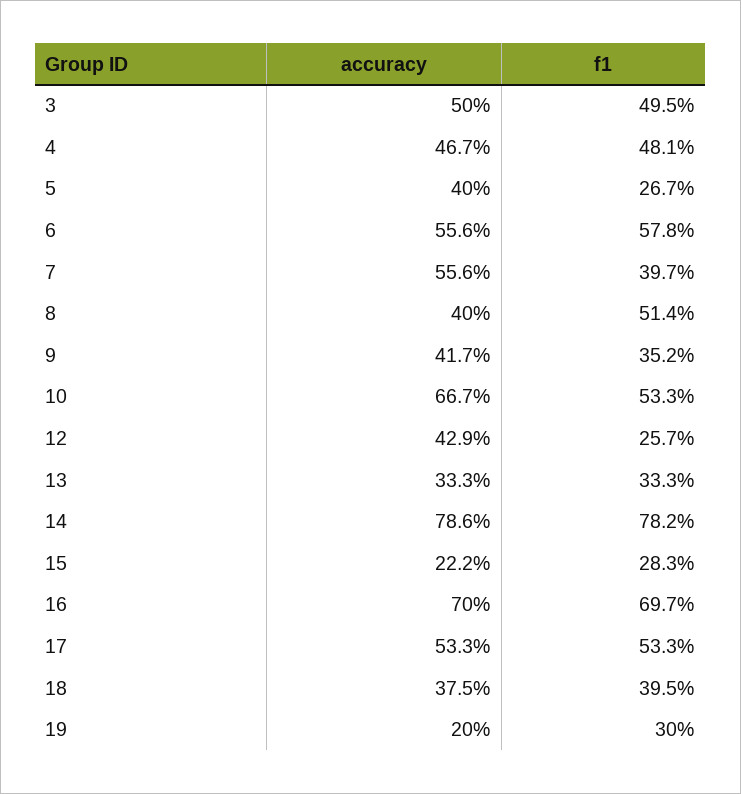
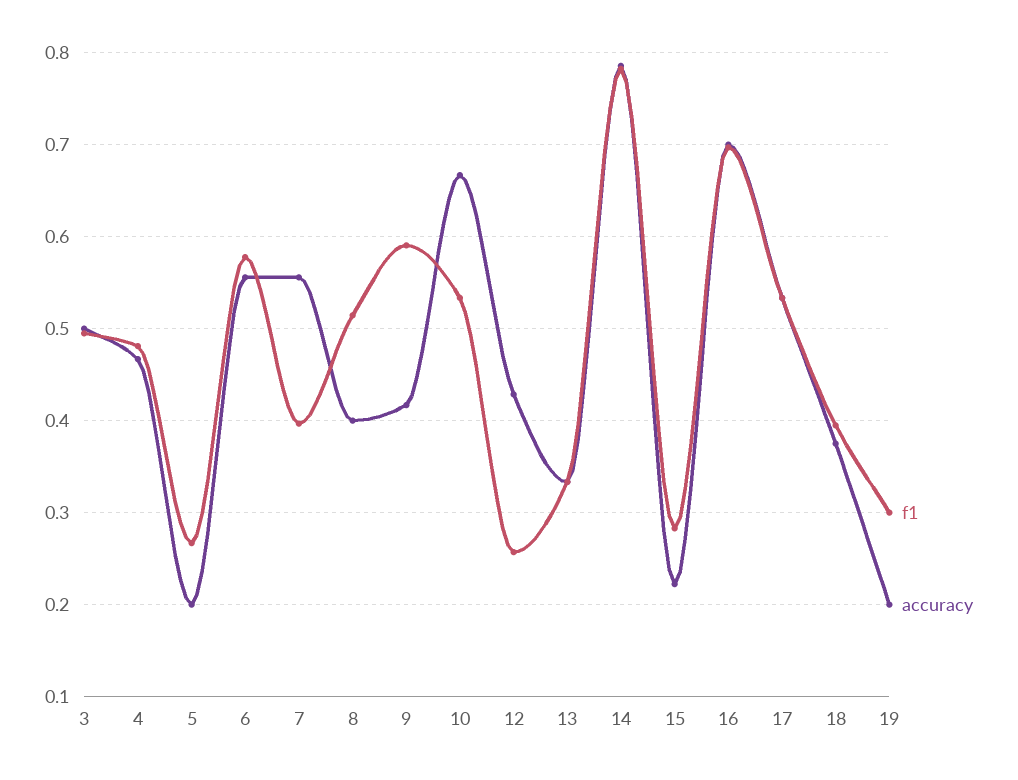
accuracy, 5: 0.4 -> 0.2
f1, 9: 0.352 -> 0.59

